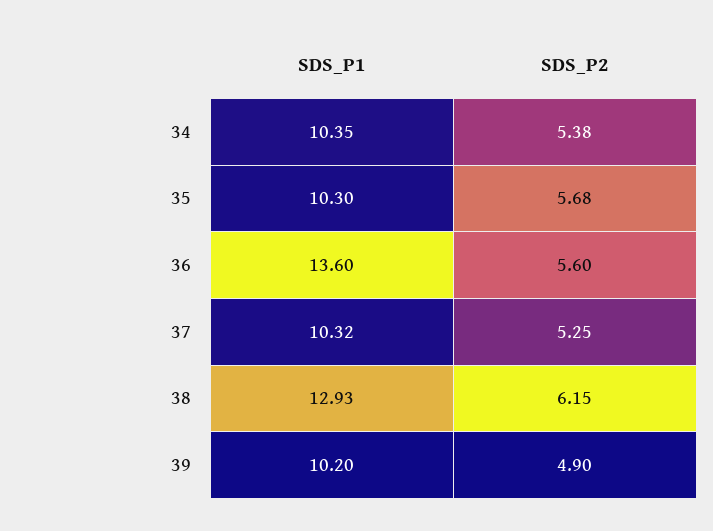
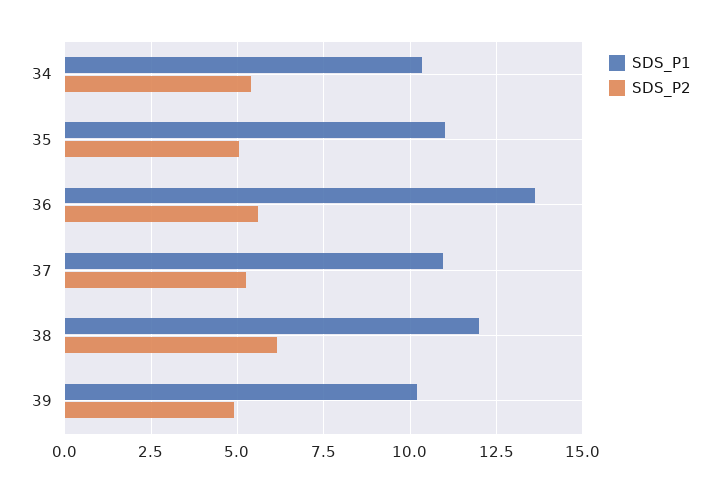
SDS_P1, 35: 10.3 -> 11
SDS_P2, 35: 5.68 -> 5
SDS_P1, 37: 10.32 -> 11
SDS_P1, 38: 12.93 -> 12

